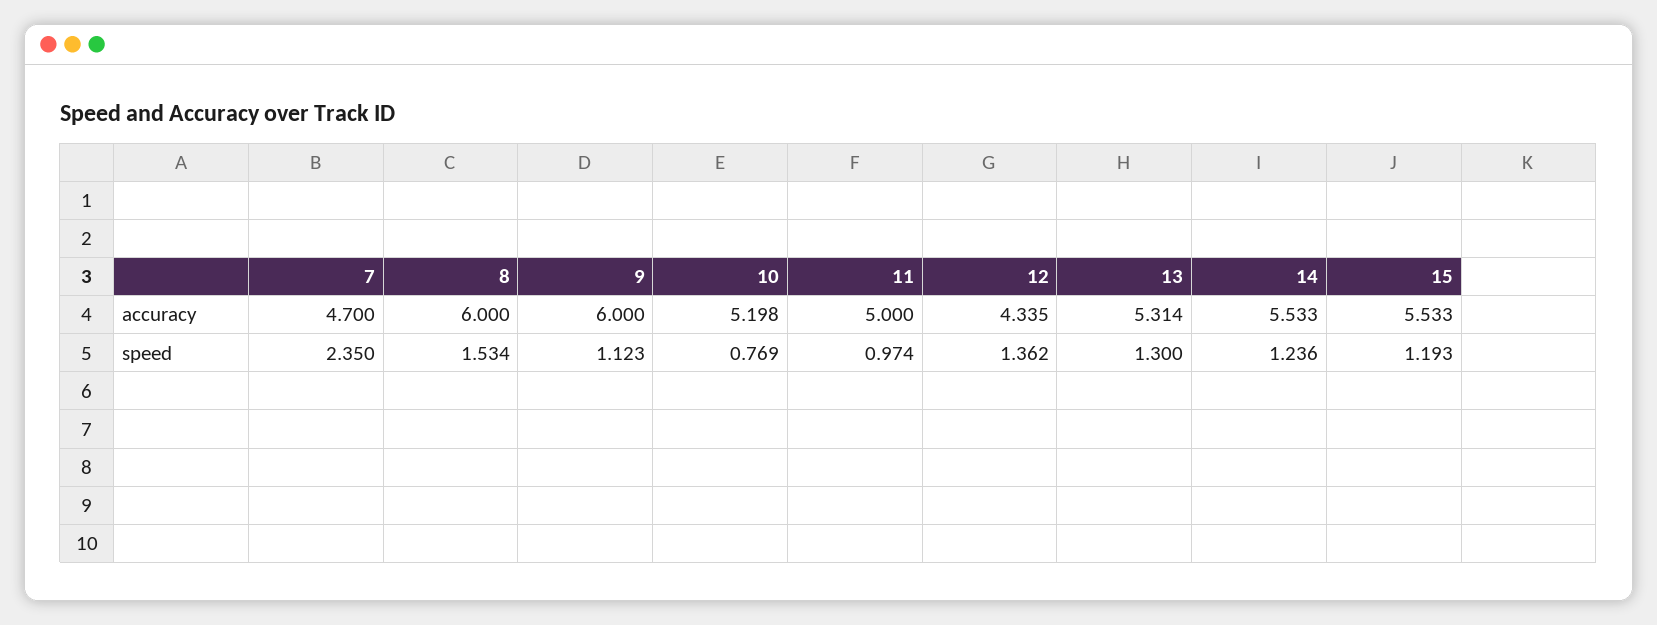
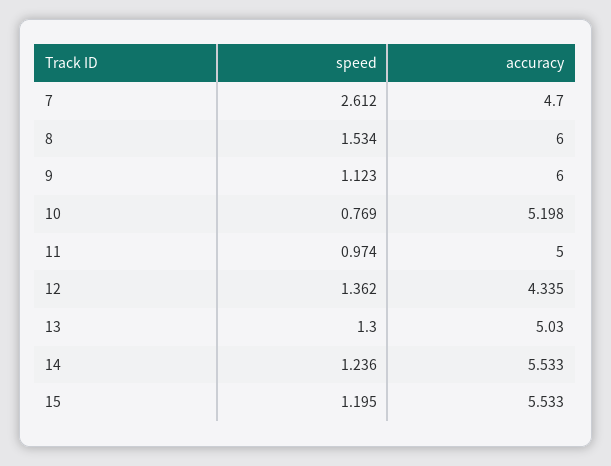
13, accuracy: 5.314 -> 5.03
7, speed: 2.35 -> 2.612
15, speed: 1.193 -> 1.195

